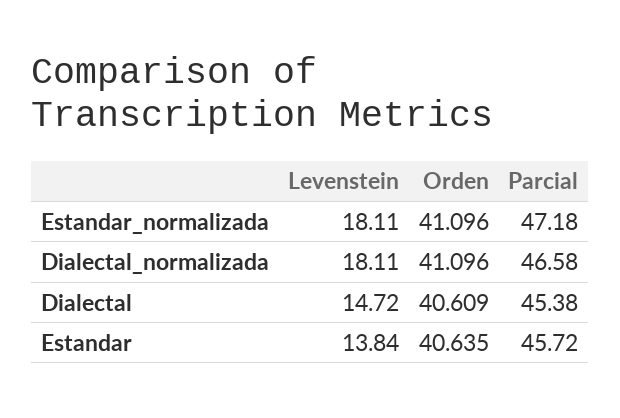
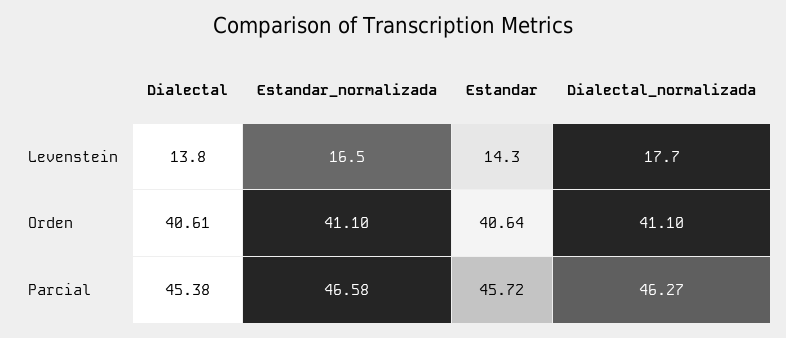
Levenstein, Estandar_normalizada: 18.11 -> 16.5
Parcial, Estandar_normalizada: 47.18 -> 46.58
Levenstein, Dialectal_normalizada: 18.11 -> 17.7
Parcial, Dialectal_normalizada: 46.58 -> 46.27
Levenstein, Dialectal: 14.72 -> 13.8
Levenstein, Estandar: 13.84 -> 14.3

